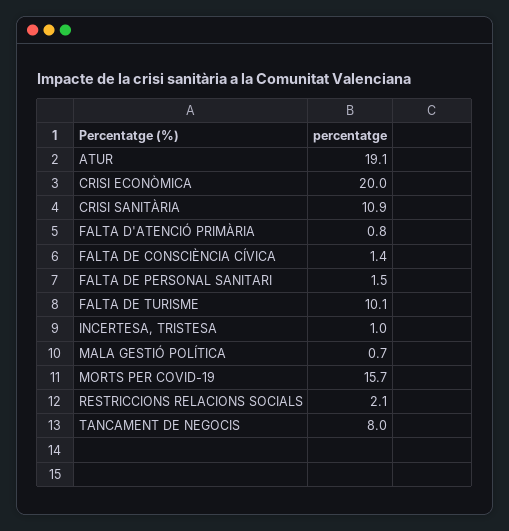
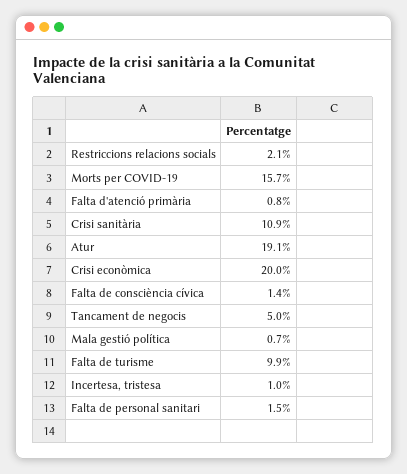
FALTA DE TURISME: 10.1 -> 9.9
TANCAMENT DE NEGOCIS: 8 -> 5

